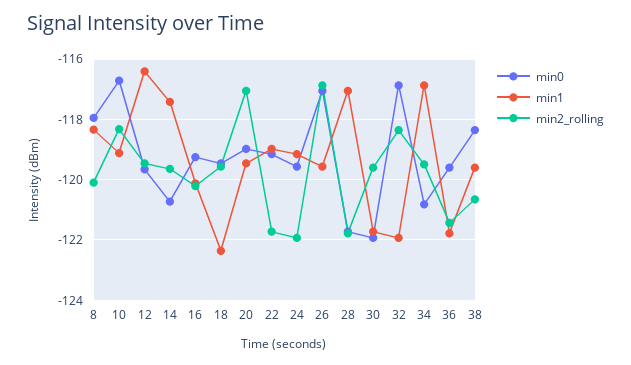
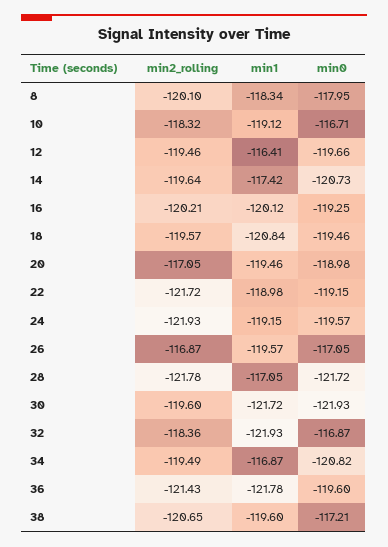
min1, 18: -122.4 -> -120.84
min0, 38: -118.4 -> -117.21

